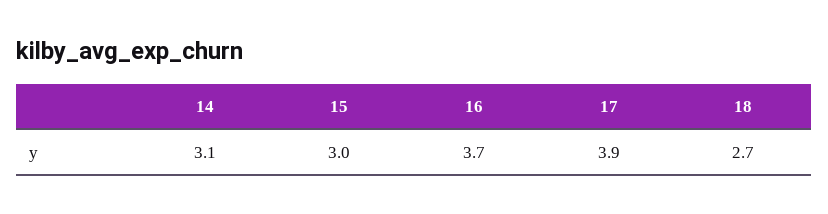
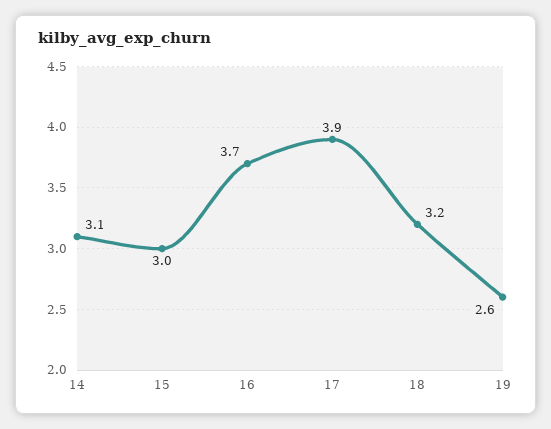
18: 2.7 -> 3.2
19: none -> 2.6

